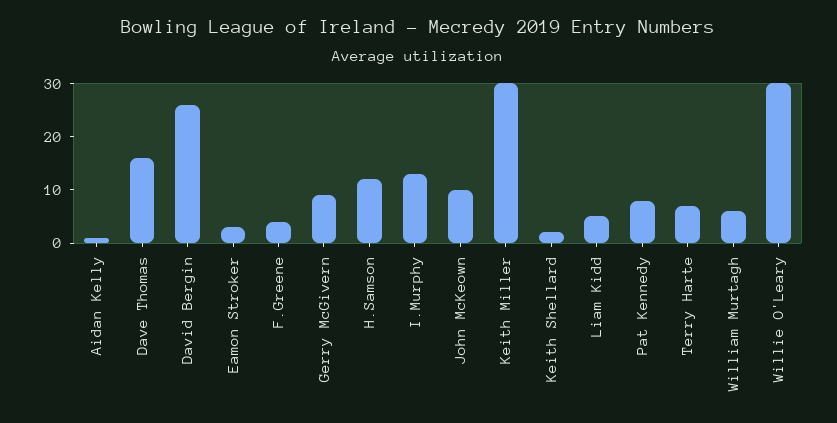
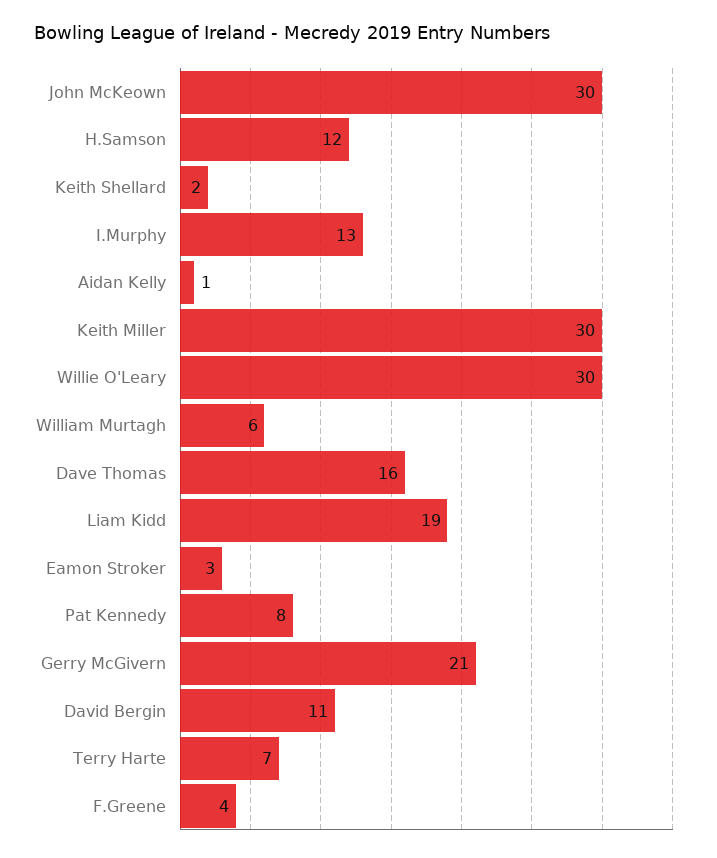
David Bergin: 25 -> 11
Gerry McGivern: 10 -> 21
John McKeown: 10 -> 30
Liam Kidd: 5 -> 19

